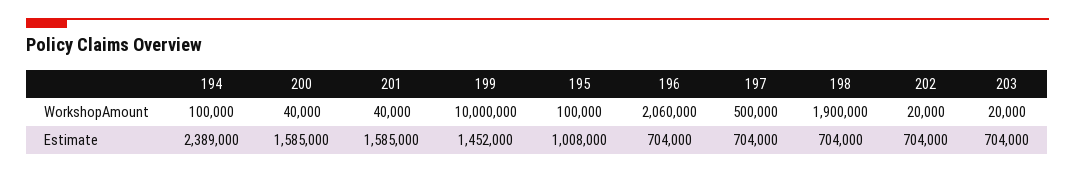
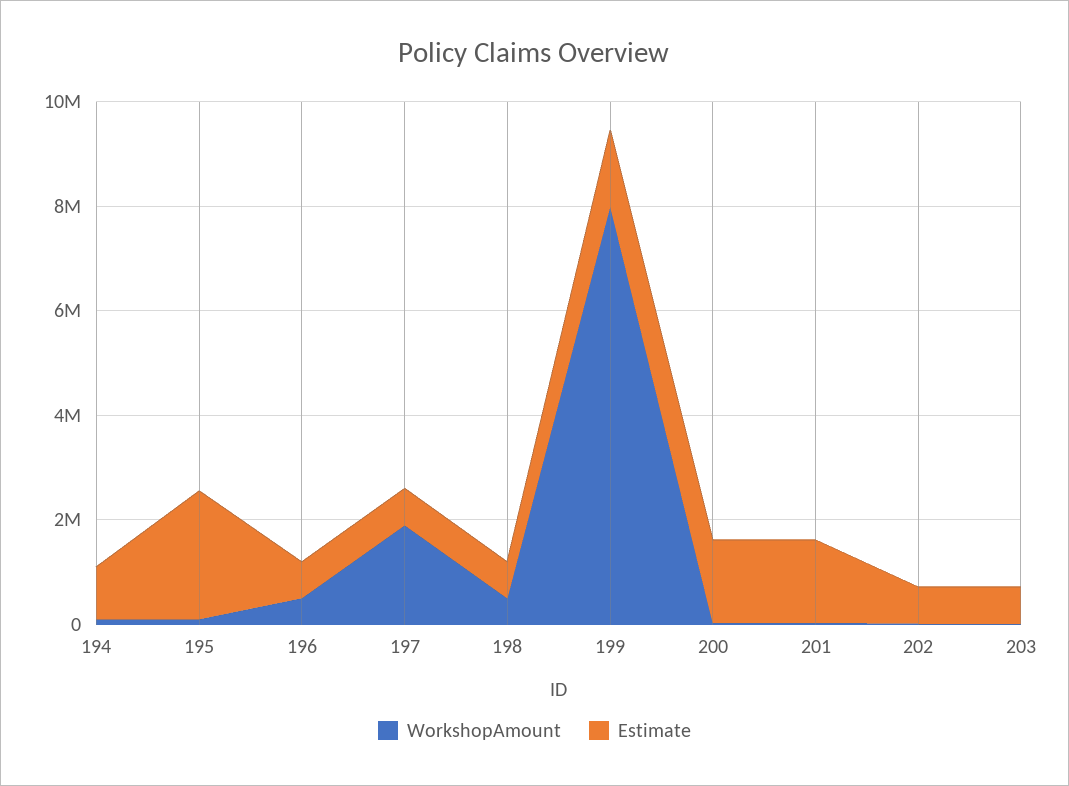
WorkshopAmount, 199: 10000000 -> 8000000
WorkshopAmount, 196: 2060000 -> 500000
WorkshopAmount, 197: 500000 -> 2000000
WorkshopAmount, 198: 1900000 -> 500000
Estimate, 194: 2389000 -> 1000000
Estimate, 195: 1008000 -> 2500000

